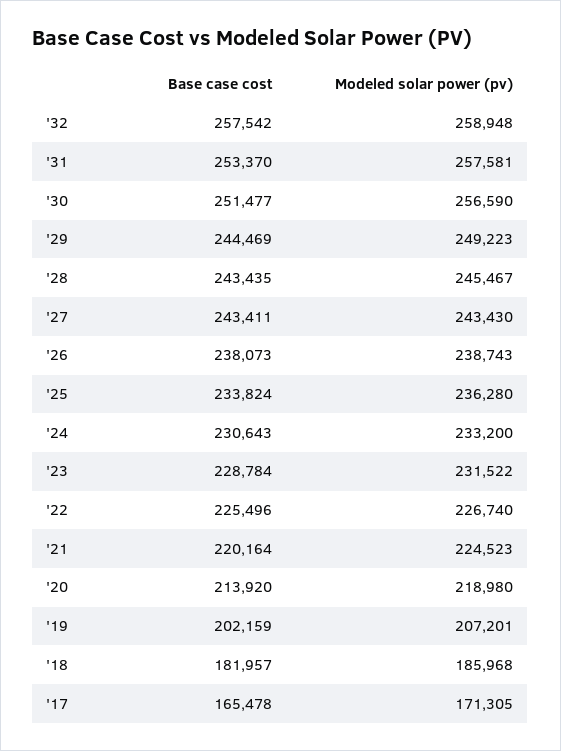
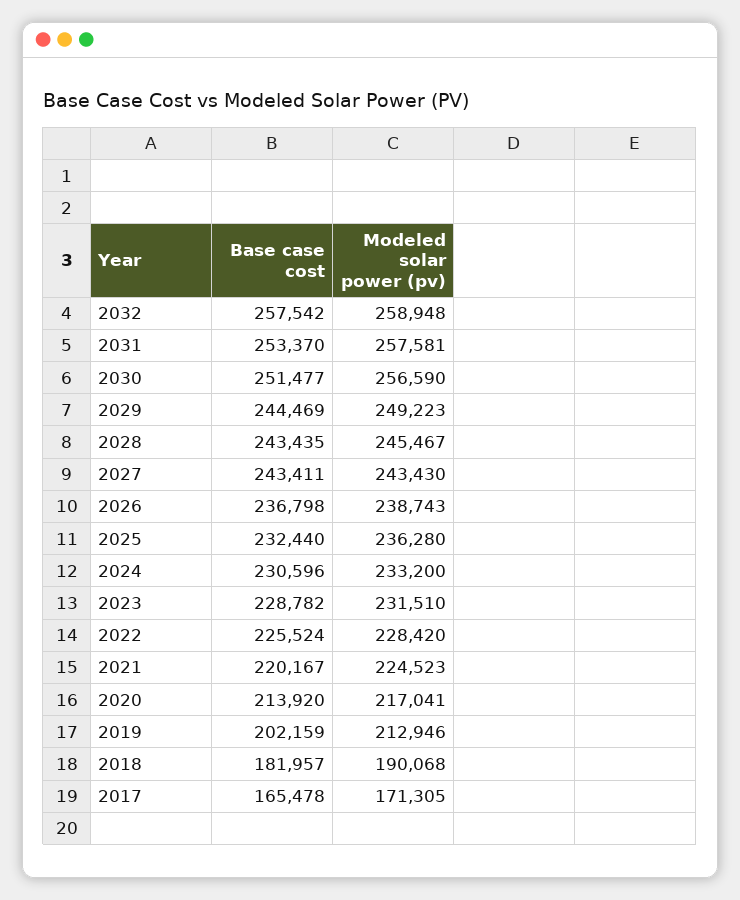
Base case cost, '26: 238073 -> 236798
Base case cost, '25: 233824 -> 232440
Base case cost, '24: 230643 -> 230596
Base case cost, '23: 228784 -> 228782
Modeled solar power (pv), '23: 231522 -> 231510
Base case cost, '22: 225496 -> 225524
Modeled solar power (pv), '22: 226740 -> 228420
Base case cost, '21: 220164 -> 220167
Modeled solar power (pv), '20: 218980 -> 217041
Modeled solar power (pv), '19: 207201 -> 212946
Modeled solar power (pv), '18: 185968 -> 190068

